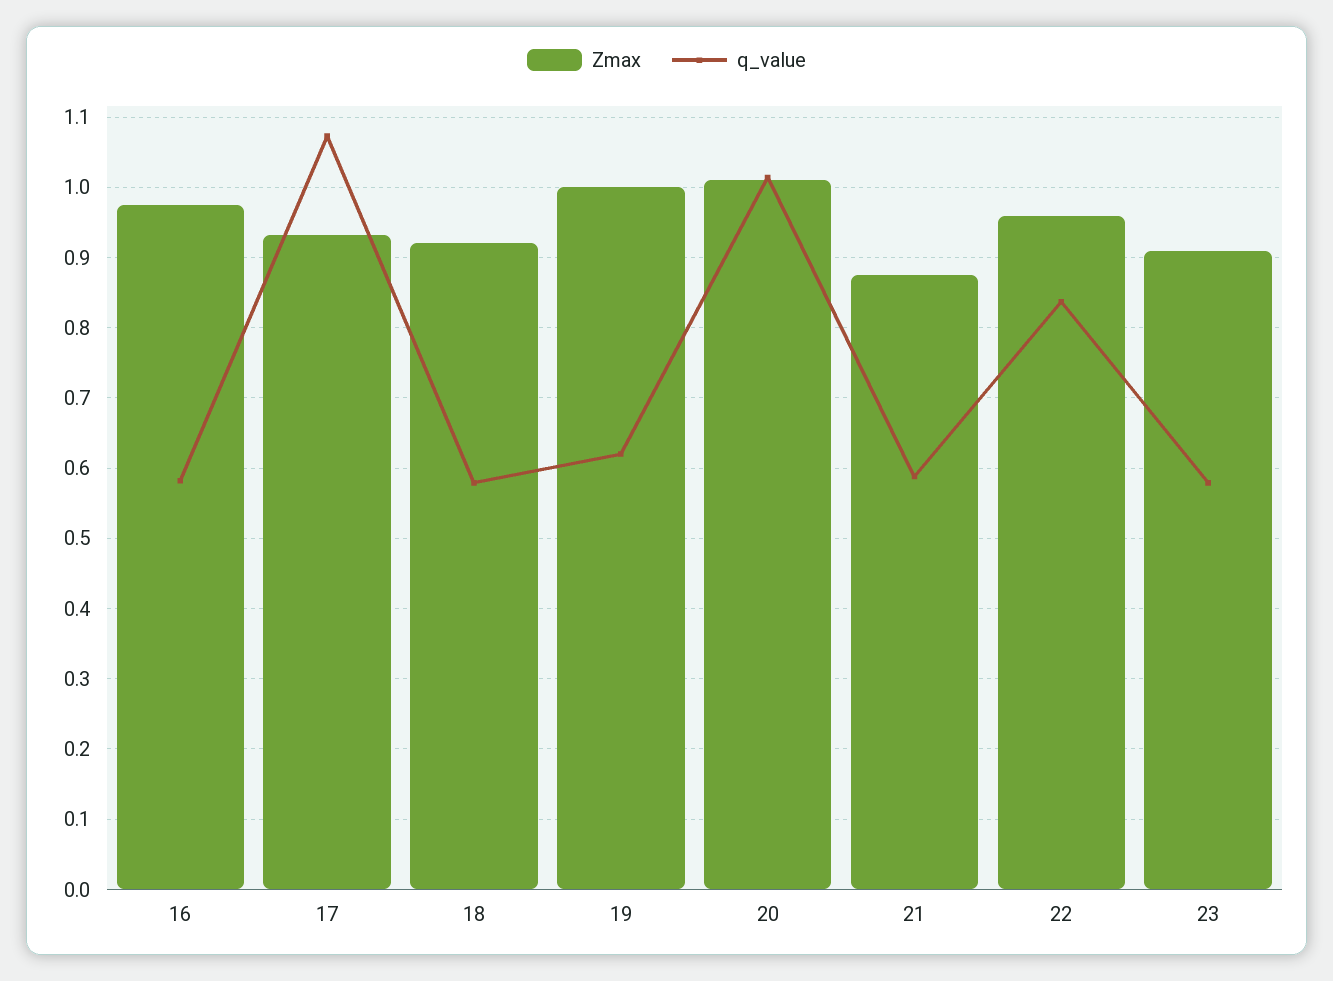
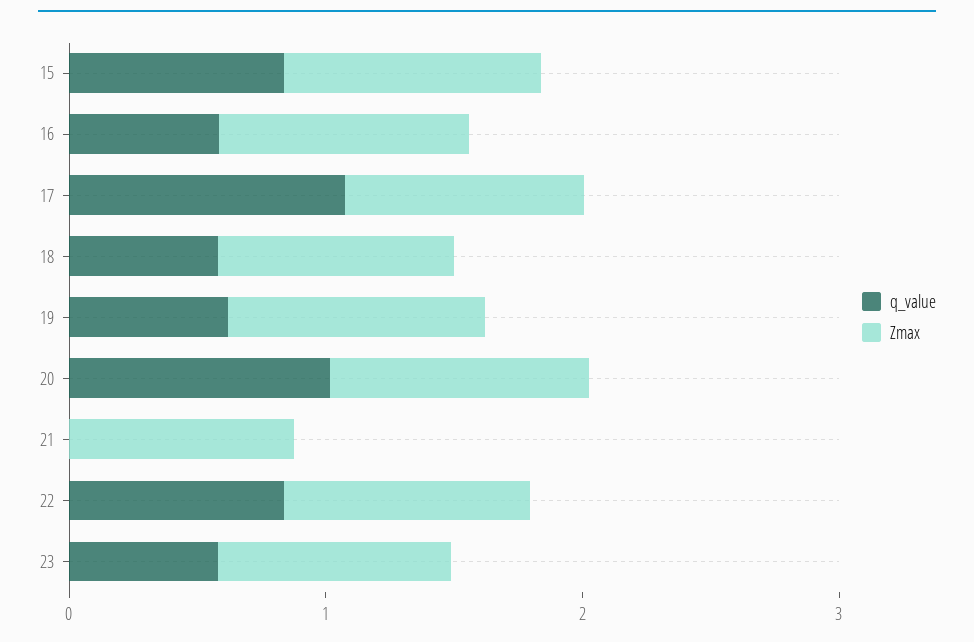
q_value, 21: 0.59 -> 0
q_value, 15: none -> 0.8
Zmax, 15: none -> 1

